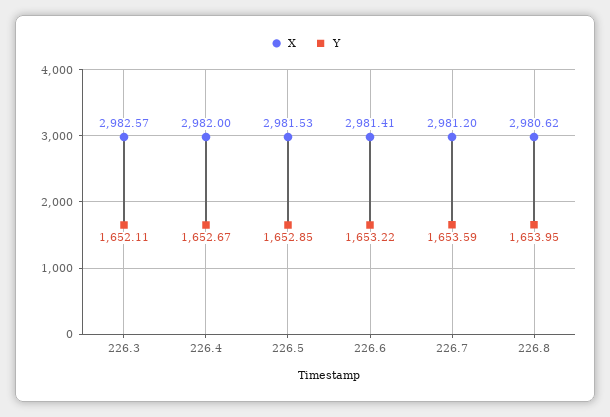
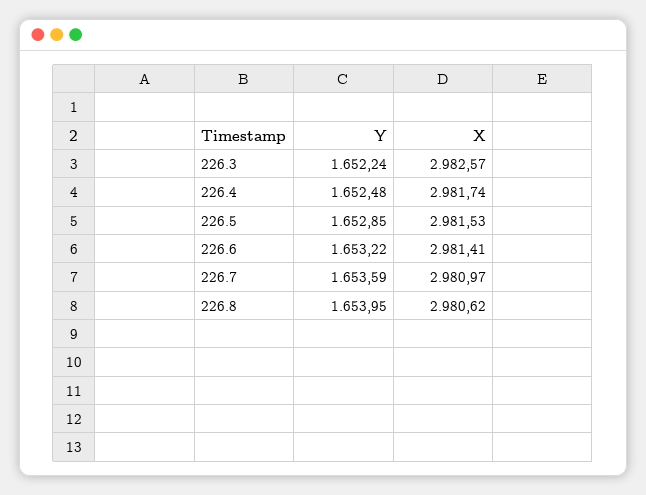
Y, 226.3: 1652.11 -> 1652.24
X, 226.4: 2982 -> 2981.74
Y, 226.4: 1652.67 -> 1652.48
X, 226.7: 2981.2 -> 2980.97

